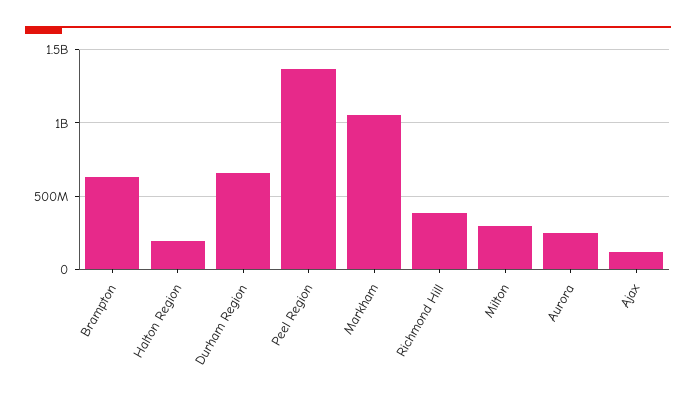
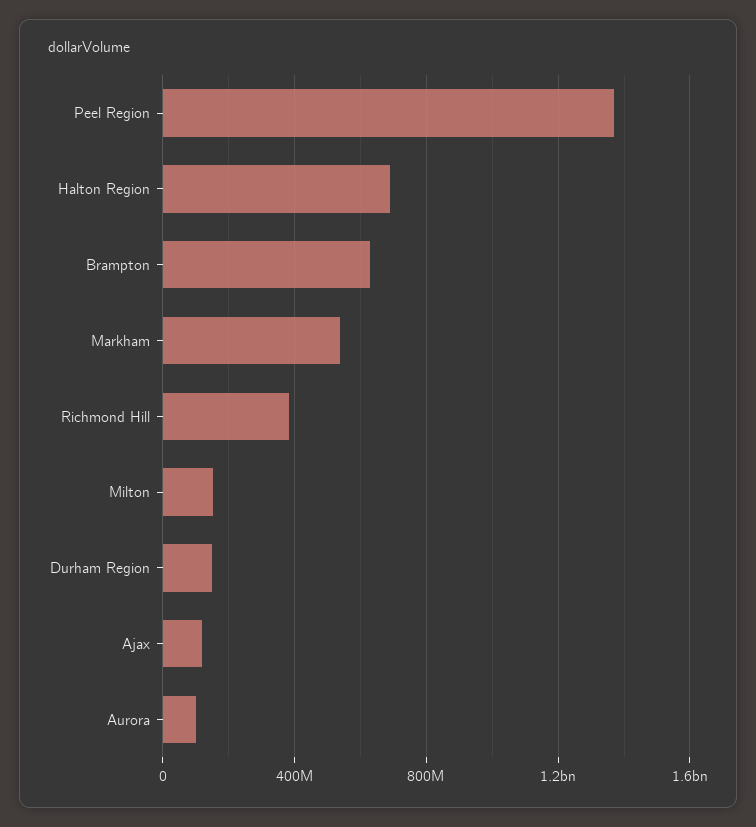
Halton Region: 200000000 -> 700000000
Durham Region: 650000000 -> 150000000
Markham: 1050000000 -> 550000000
Milton: 300000000 -> 150000000
Aurora: 250000000 -> 100000000

